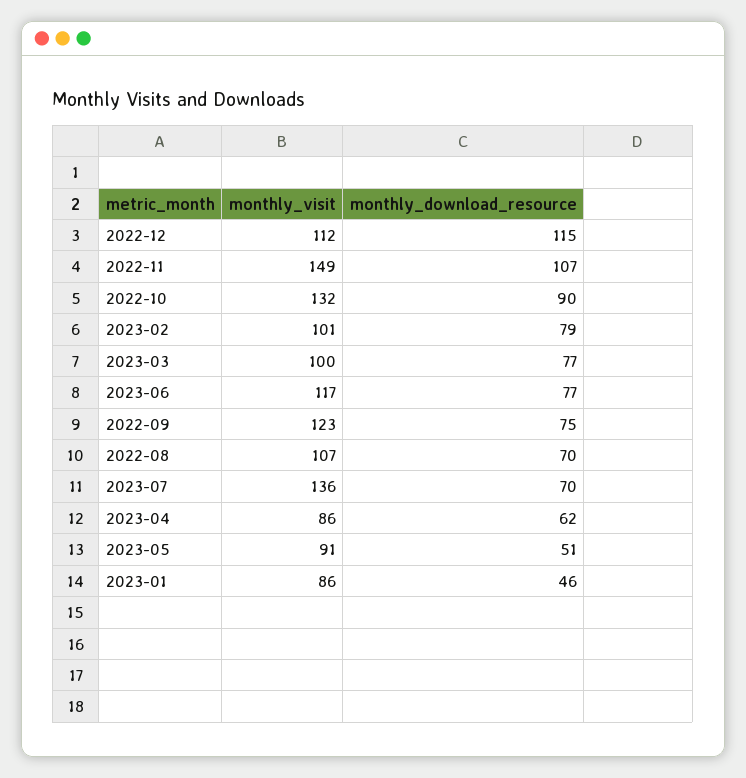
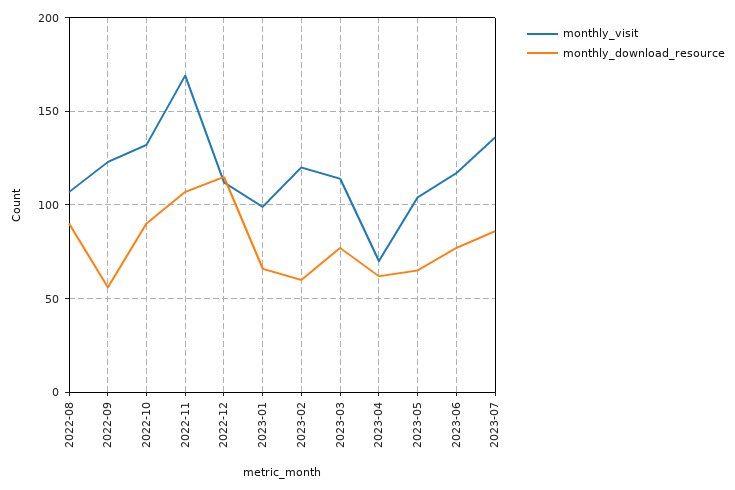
monthly_visit, 2022-11: 149 -> 170
monthly_visit, 2023-02: 101 -> 120
monthly_download_resource, 2023-02: 79 -> 60
monthly_visit, 2023-03: 100 -> 115
monthly_download_resource, 2022-09: 75 -> 55
monthly_download_resource, 2022-08: 70 -> 90
monthly_download_resource, 2023-07: 70 -> 85
monthly_visit, 2023-04: 86 -> 70
monthly_visit, 2023-05: 91 -> 105
monthly_download_resource, 2023-05: 51 -> 65
monthly_visit, 2023-01: 86 -> 100
monthly_download_resource, 2023-01: 46 -> 65

